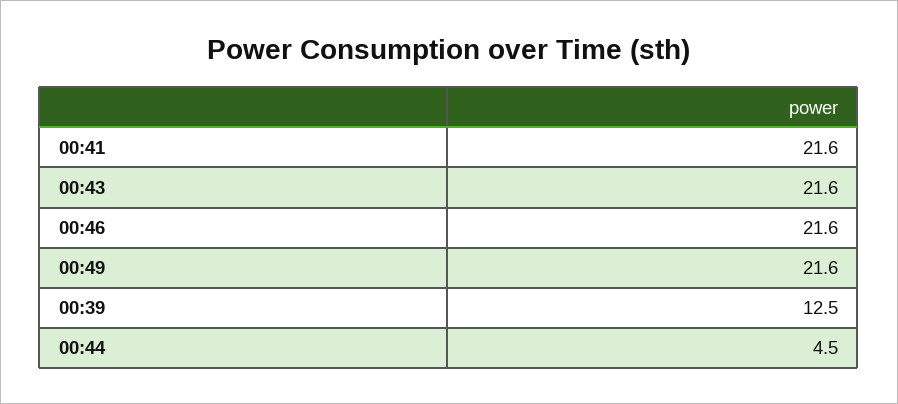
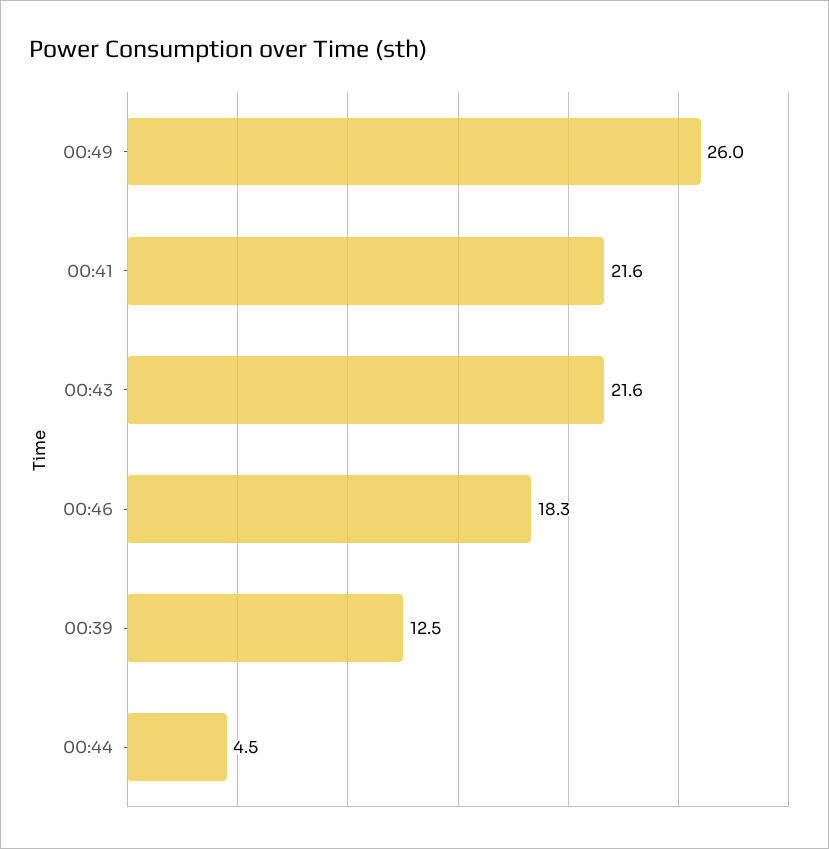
00:46: 21.6 -> 18.3
00:49: 21.6 -> 26

